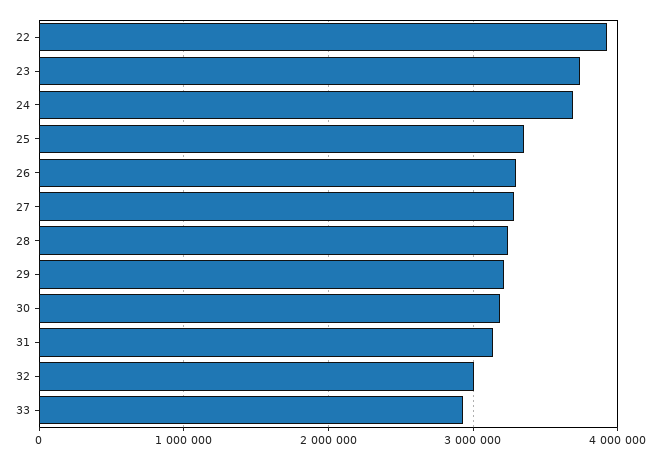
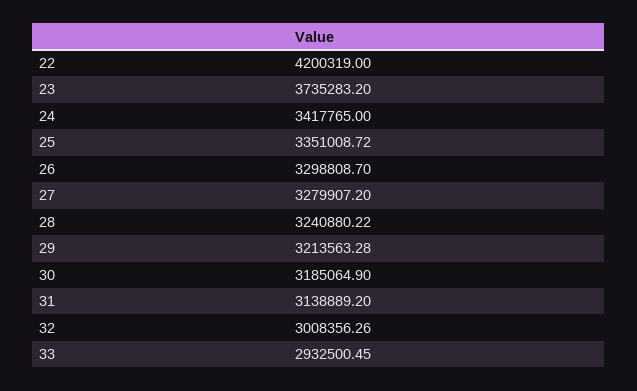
22: 3900000 -> 4200319
24: 3700000 -> 3417765

